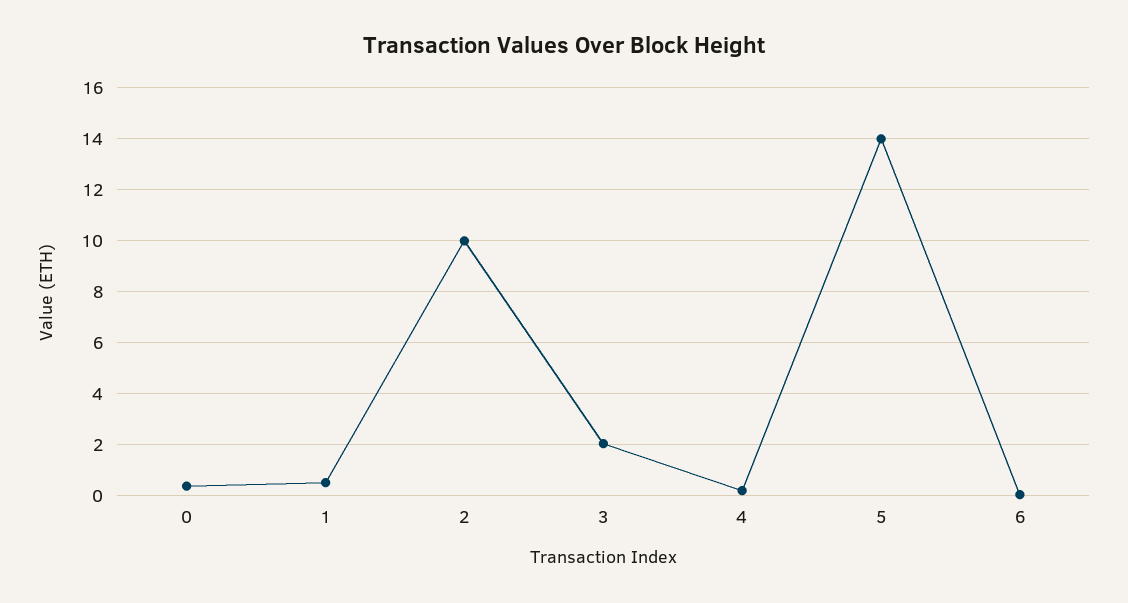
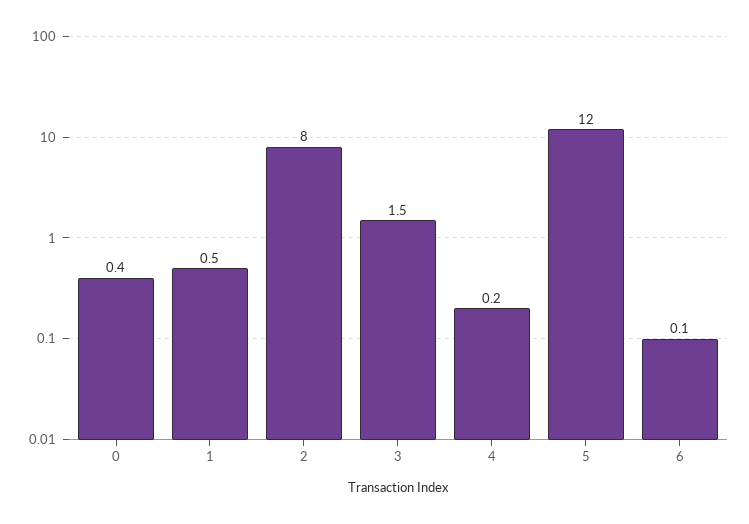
2: 10 -> 8
3: 2 -> 1.5
5: 14 -> 12

